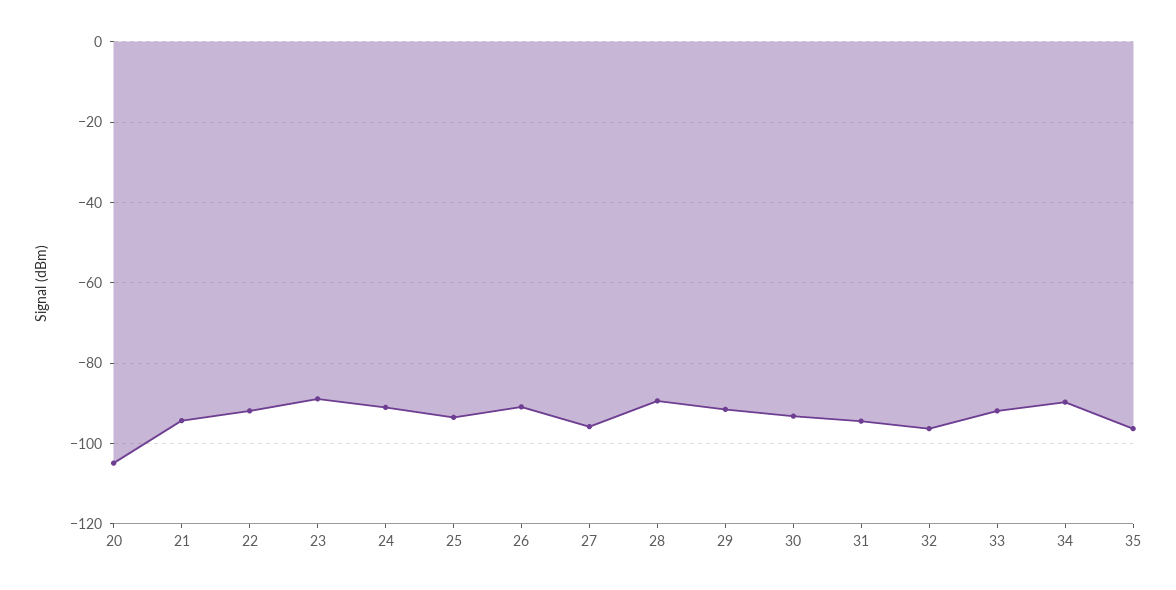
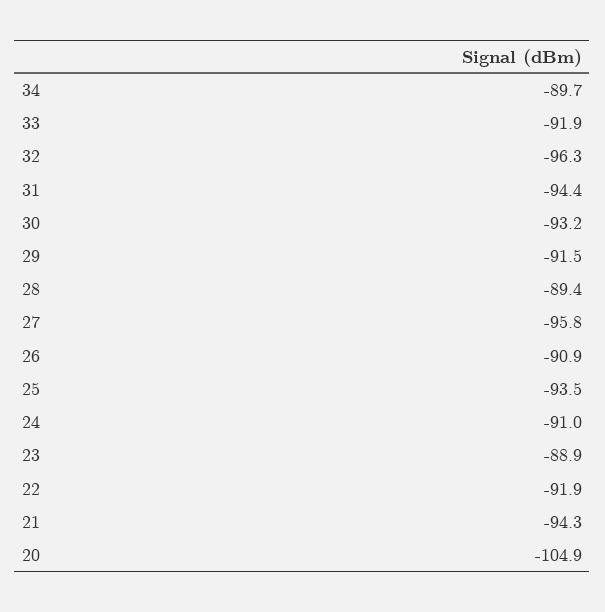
35: -96 -> none

